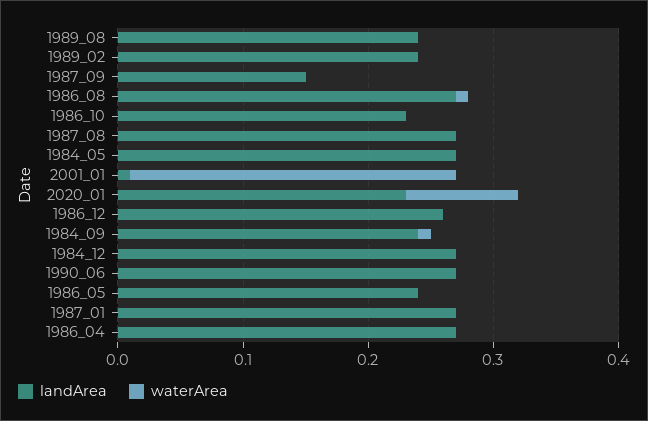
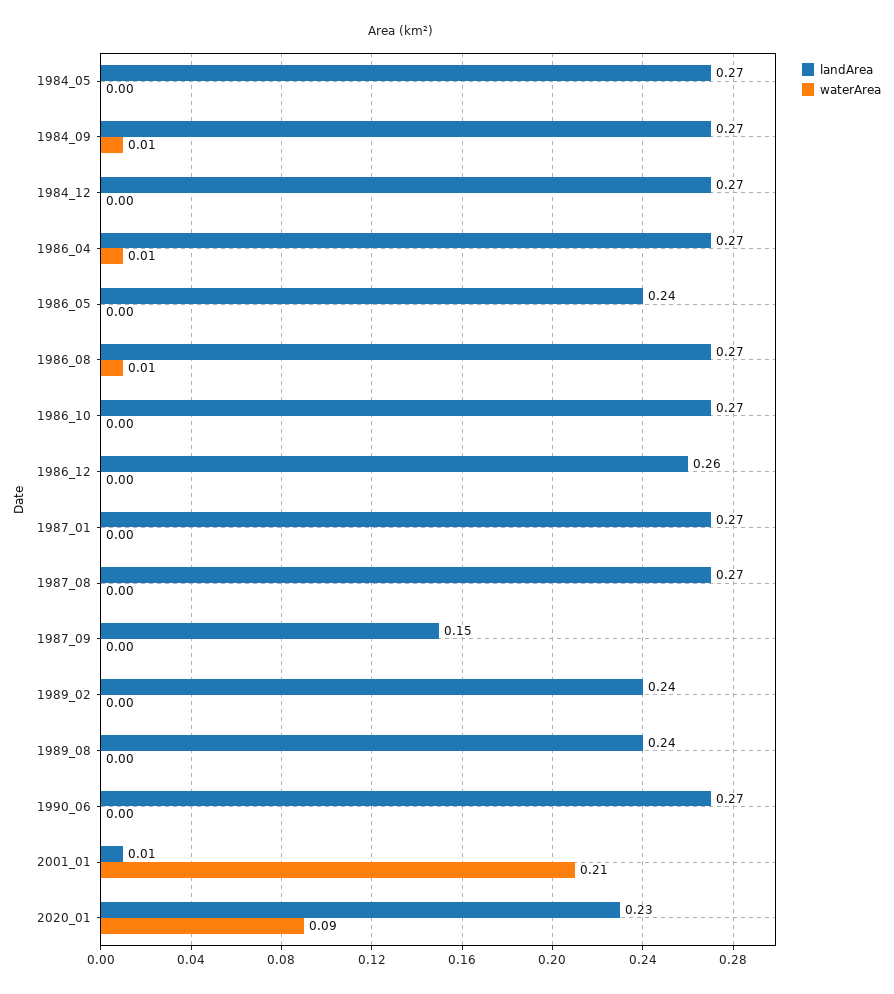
landArea, 1986_10: 0.23 -> 0.27
waterArea, 2001_01: 0.26 -> 0.21
landArea, 1984_09: 0.24 -> 0.27
waterArea, 1986_04: 0 -> 0.01

